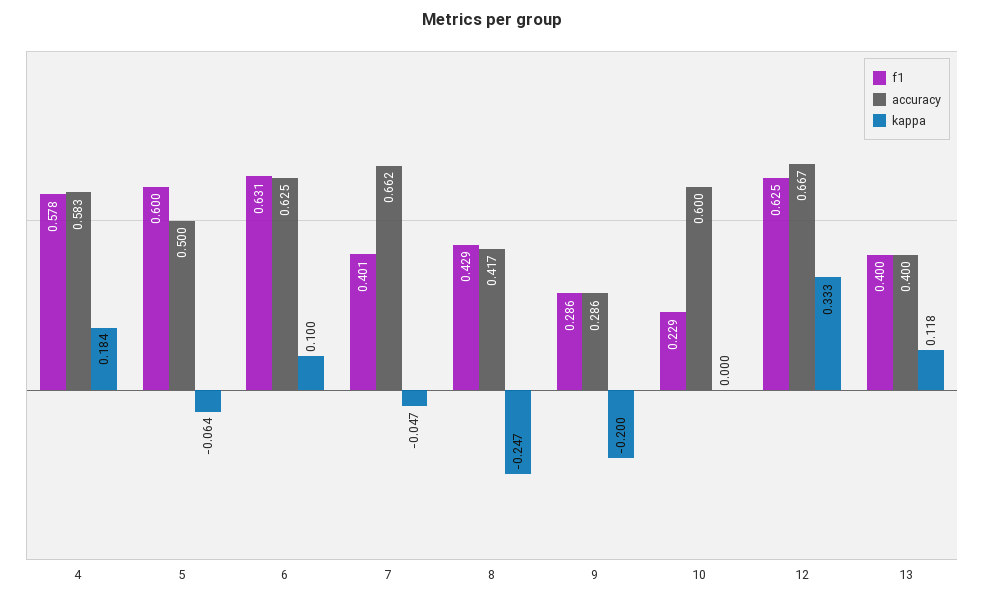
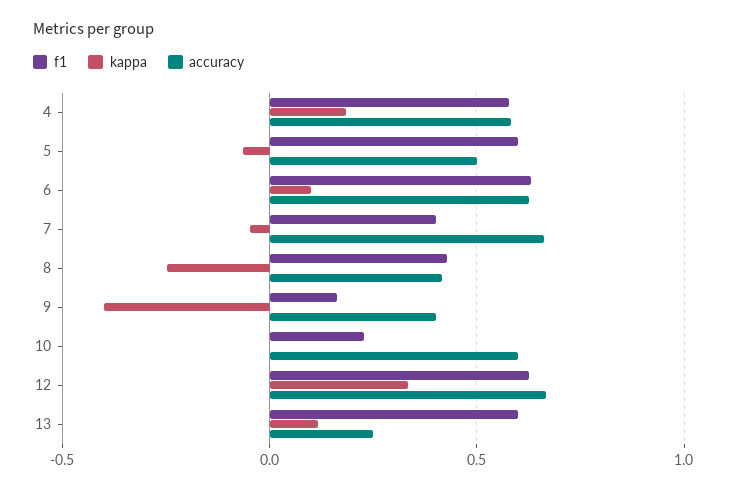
f1, 9: 0.286 -> 0.15
accuracy, 9: 0.286 -> 0.4
kappa, 9: -0.2 -> -0.4
f1, 13: 0.4 -> 0.6
accuracy, 13: 0.4 -> 0.25

